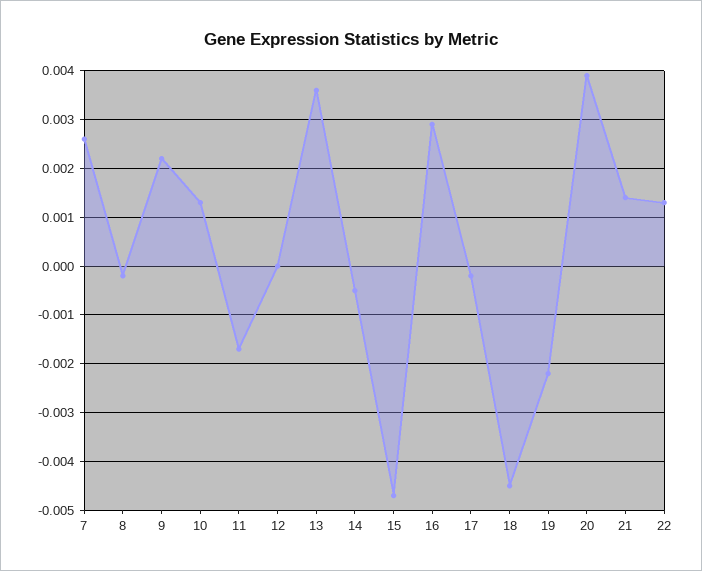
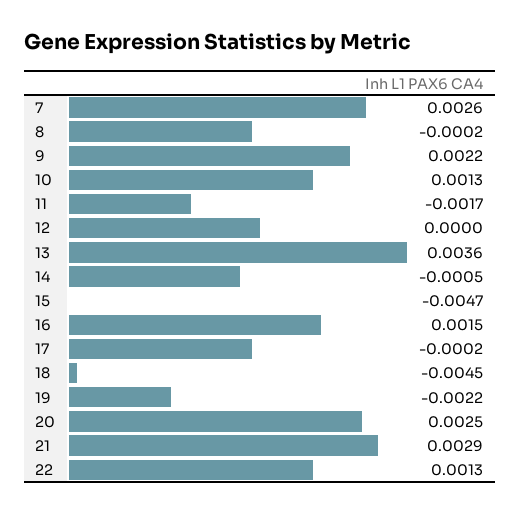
16: 0.003 -> 0.0015
20: 0.004 -> 0.0025
21: 0.0015 -> 0.0029

